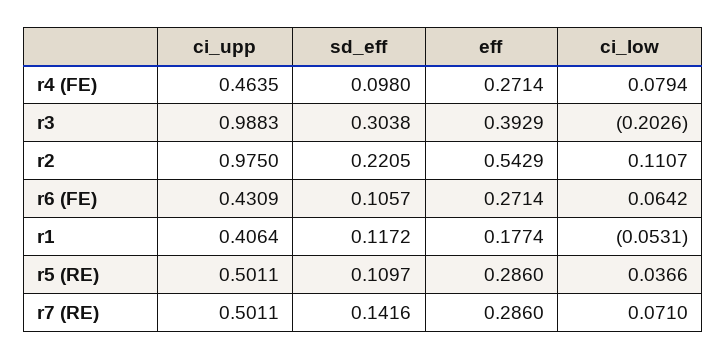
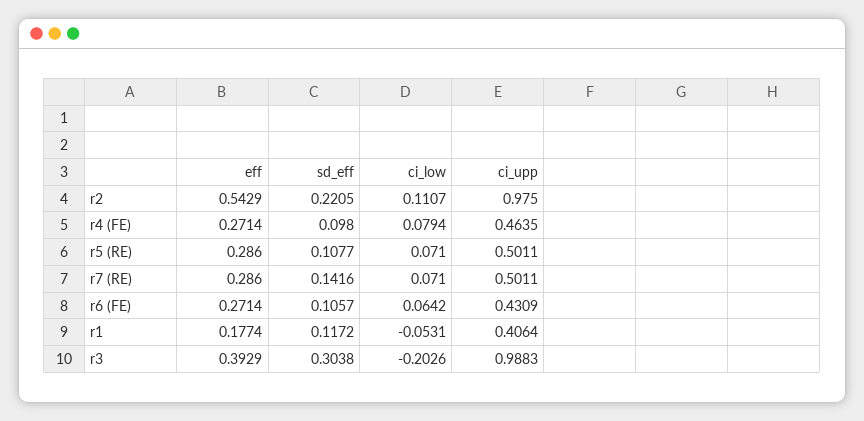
sd_eff, r5 (RE): 0.1097 -> 0.1077
ci_low, r5 (RE): 0.0366 -> 0.071

